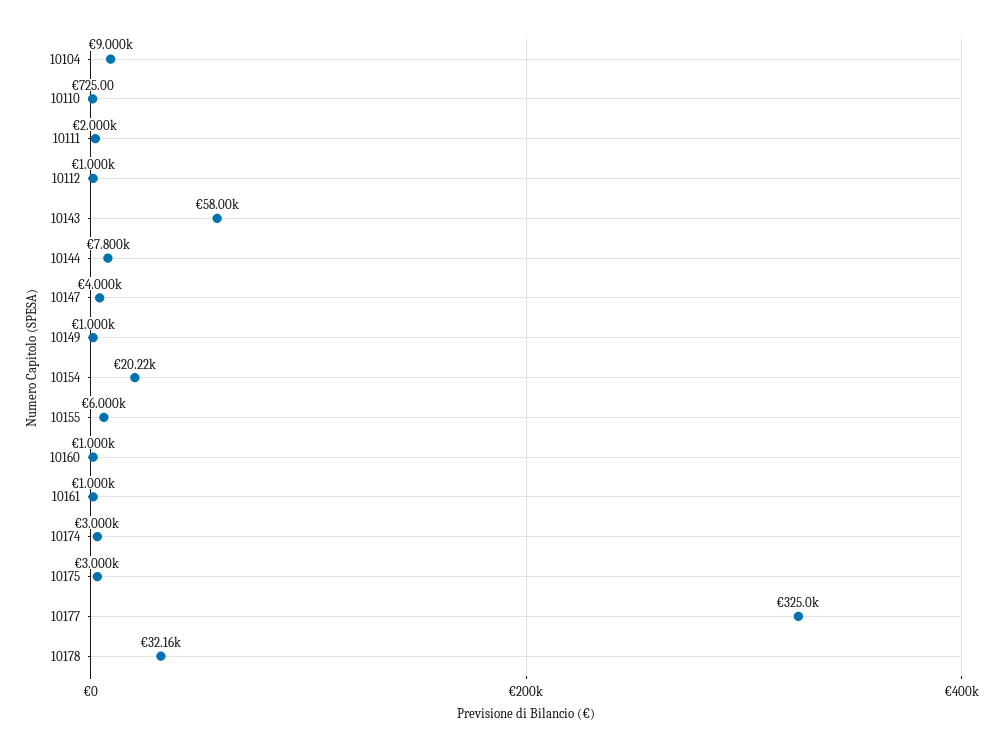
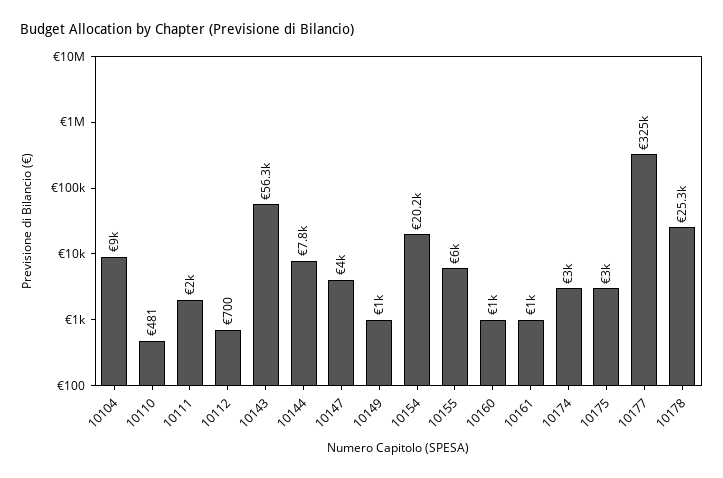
10110: 725 -> 481
10112: 1000 -> 700
10143: 58000 -> 56300
10178: 32160 -> 25300

